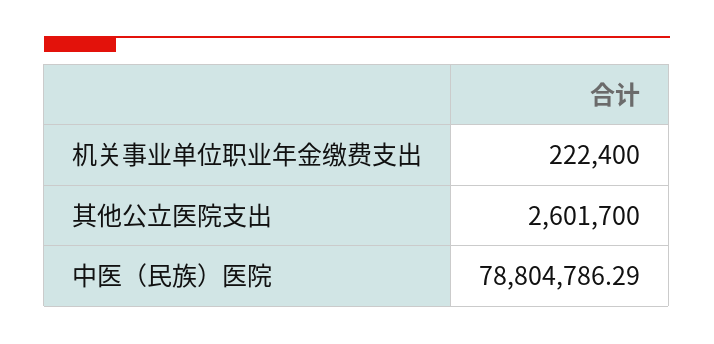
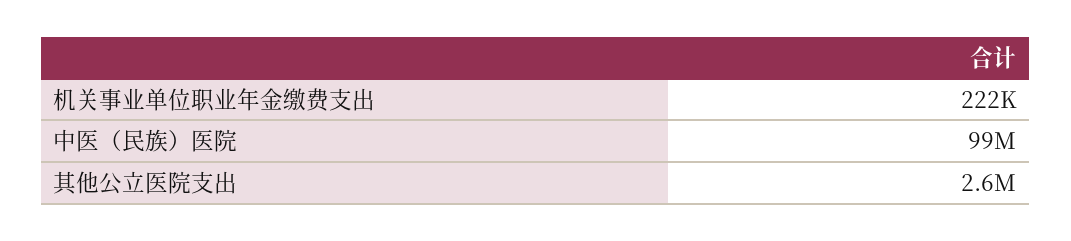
中医（民族）医院: 78804786.29 -> 99000000

